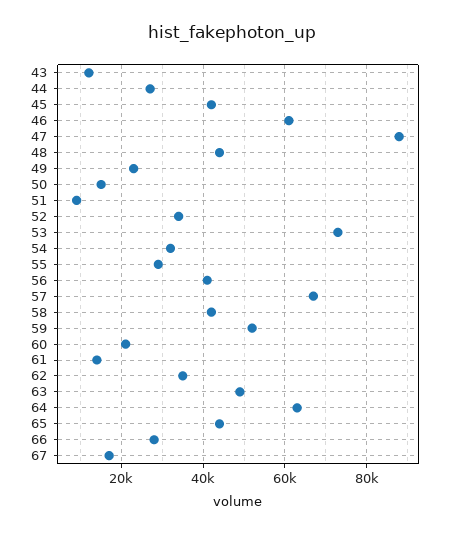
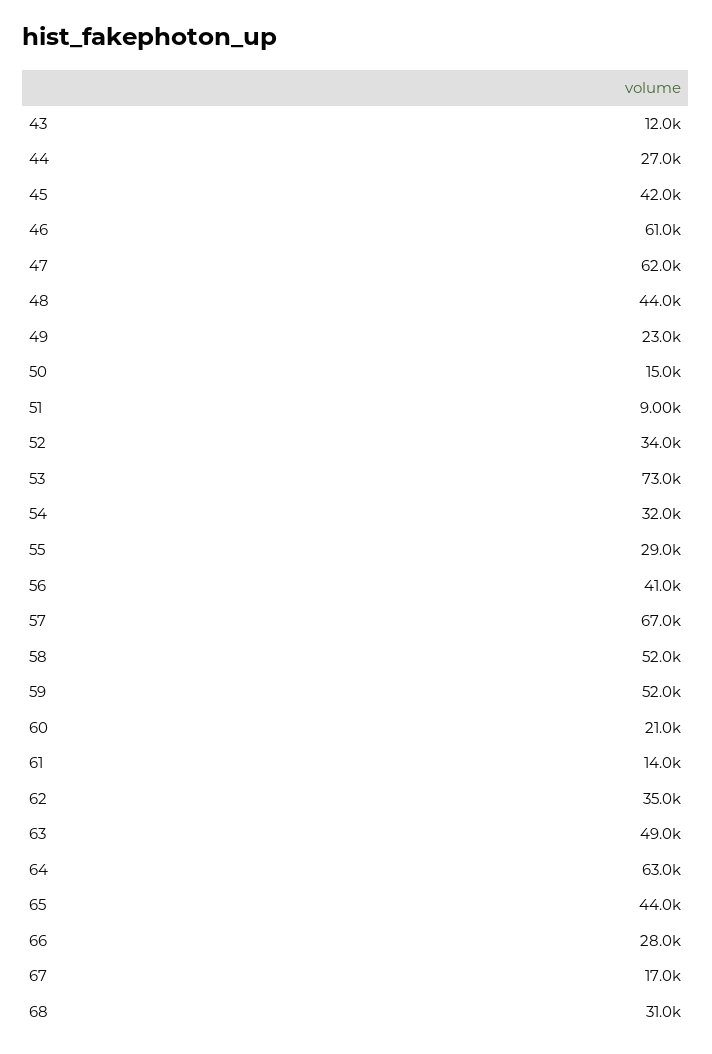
47: 88000 -> 62000
58: 42000 -> 52000
68: none -> 31000

